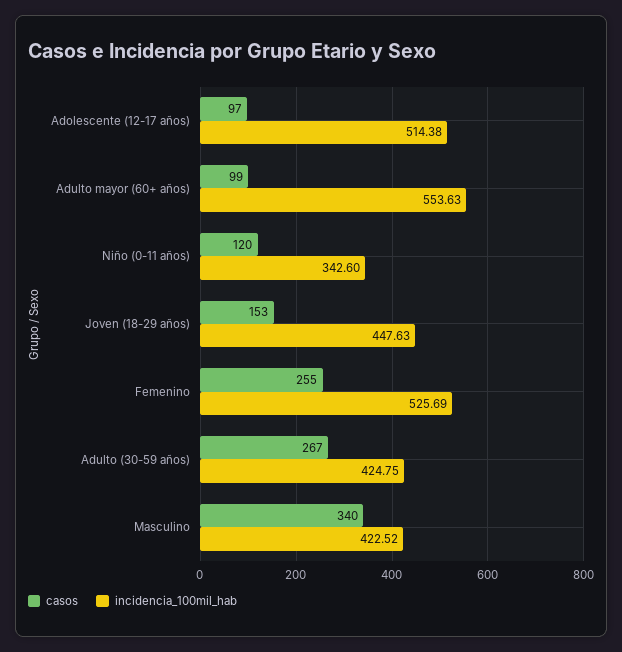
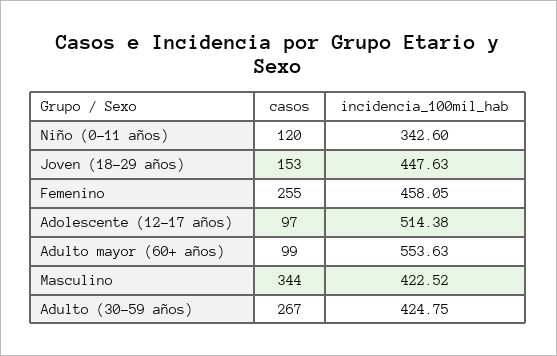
incidencia_100mil_hab, Femenino: 525.69 -> 458.05
casos, Masculino: 340 -> 344

